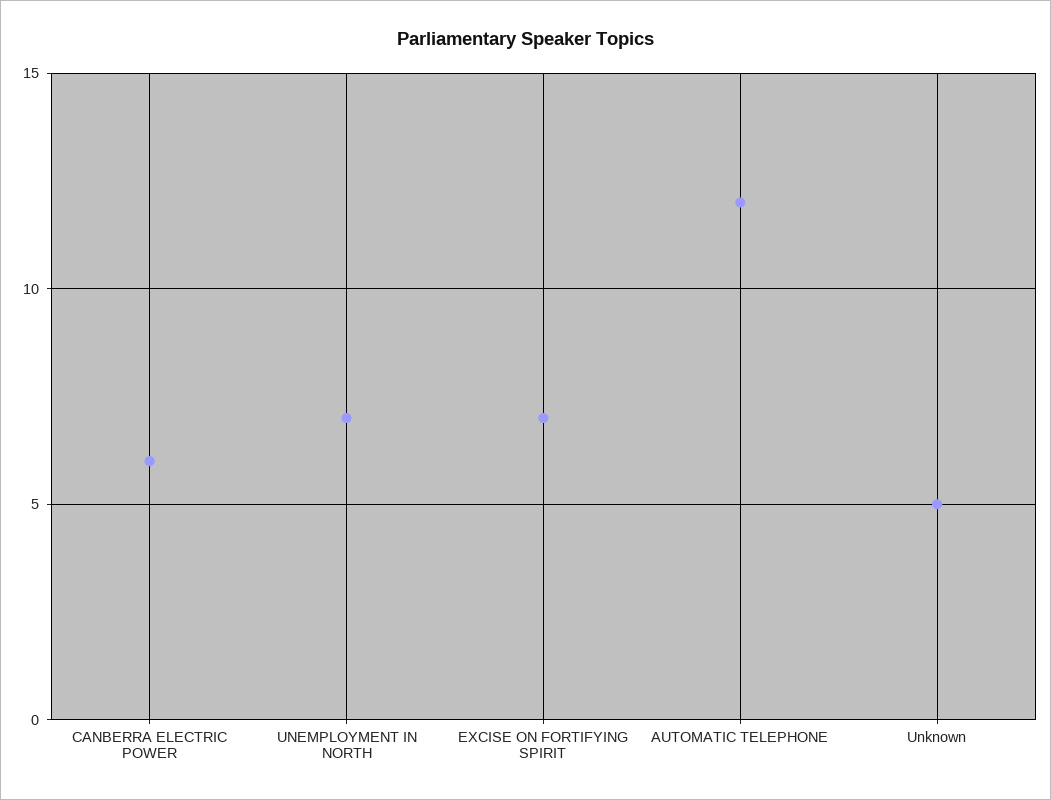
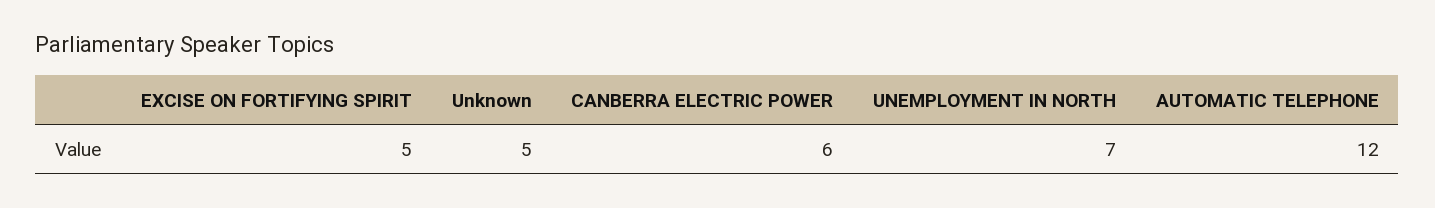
EXCISE ON FORTIFYING SPIRIT: 7 -> 5

